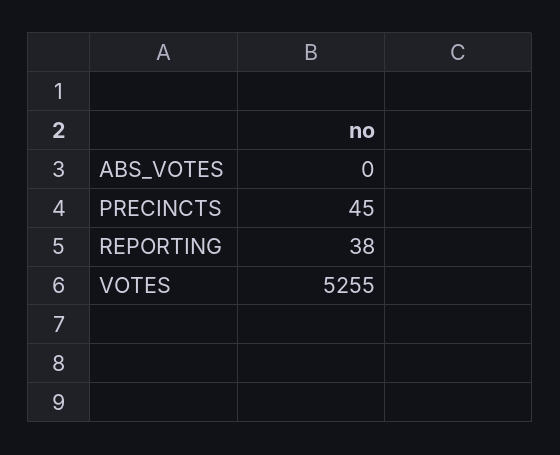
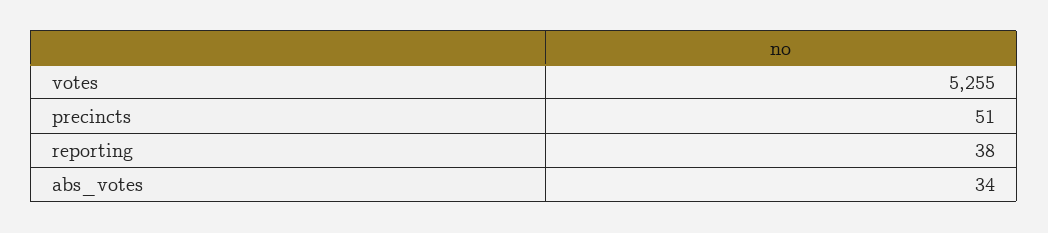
ABS_VOTES: 0 -> 34
PRECINCTS: 45 -> 51

